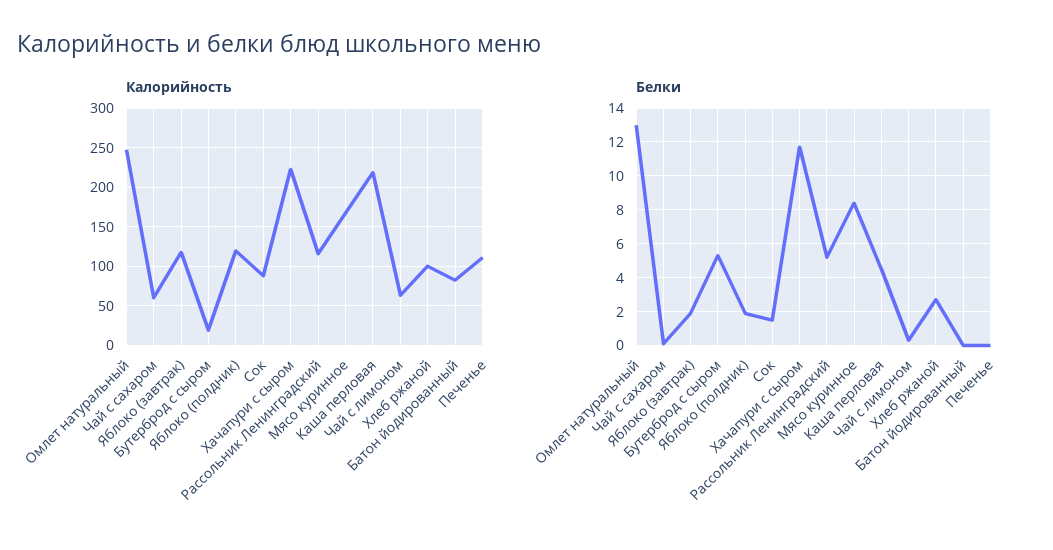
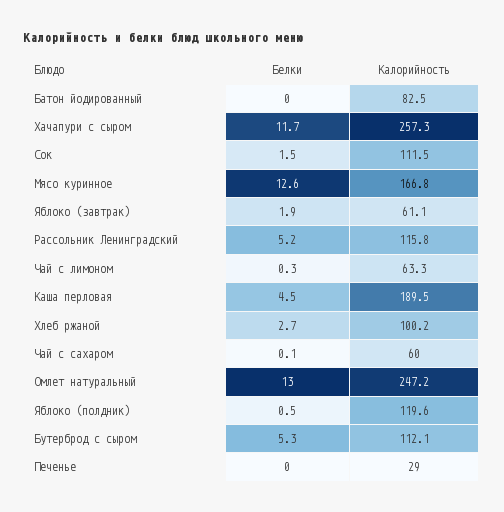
Калорийность, Яблоко (завтрак): 120 -> 61.1
Калорийность, Бутерброд с сыром: 20 -> 112.1
Калорийность, Сок: 90 -> 111.5
Калорийность, Хачапури с сыром: 220 -> 257.3
Калорийность, Каша перловая: 220 -> 189.5
Калорийность, Печенье: 110 -> 29
Белки, Яблоко (полдник): 2 -> 0.5
Белки, Мясо куринное: 8.5 -> 12.6

